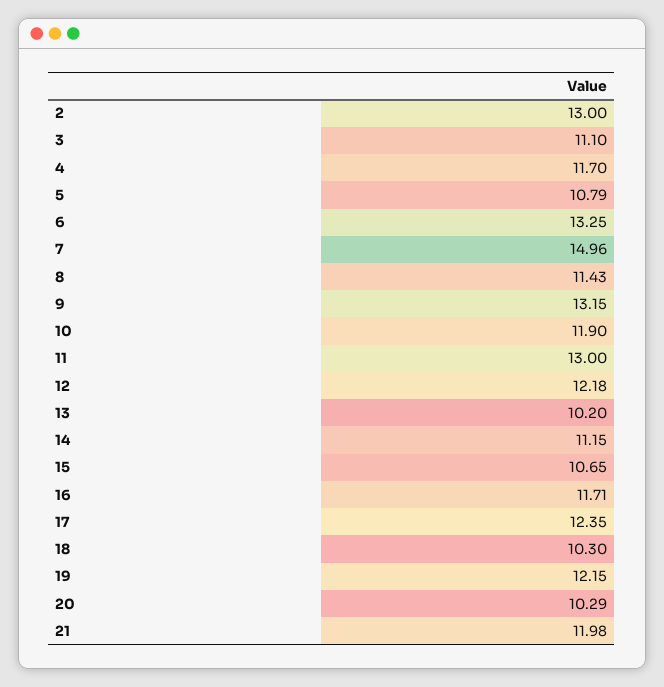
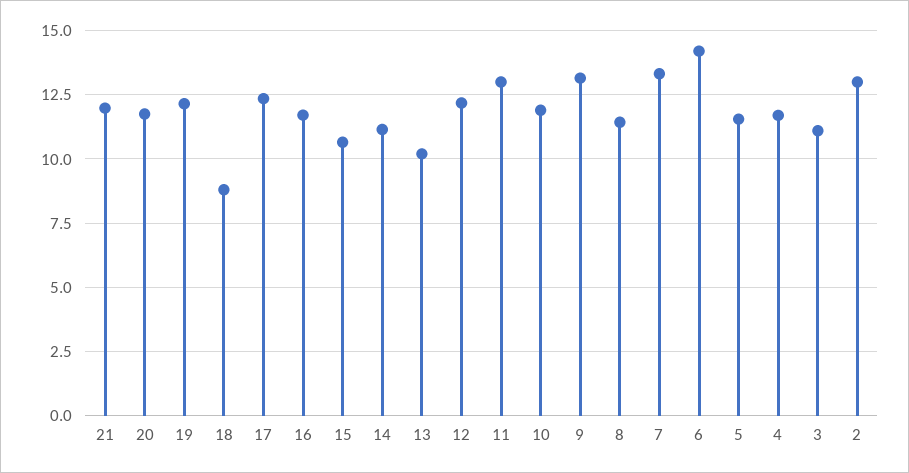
5: 10.79 -> 11.5
6: 13.25 -> 14.25
7: 14.96 -> 13.25
18: 10.3 -> 8.75
20: 10.29 -> 11.75

